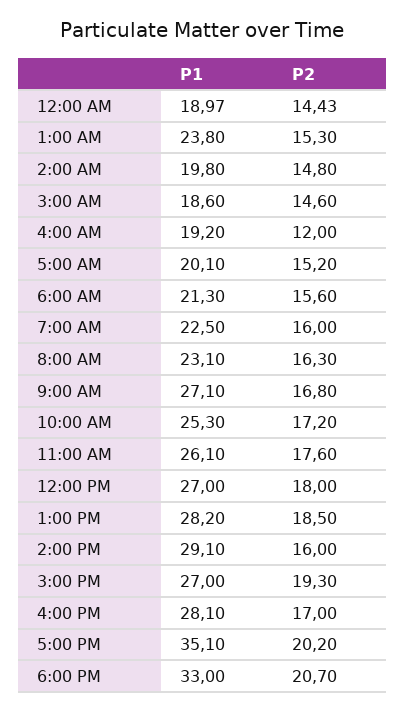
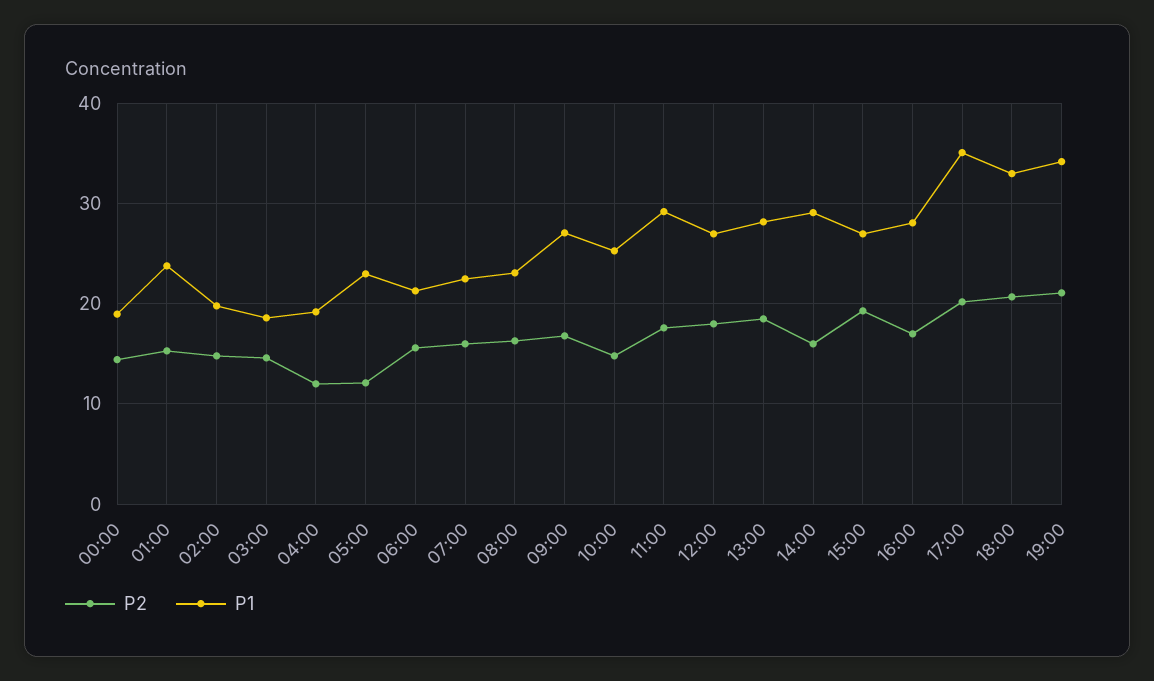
P1, 5:00 AM: 20.1 -> 23
P2, 5:00 AM: 15.2 -> 12
P2, 10:00 AM: 17.2 -> 15
P1, 11:00 AM: 26.1 -> 29
P2, 19:00: none -> 21
P1, 19:00: none -> 34

